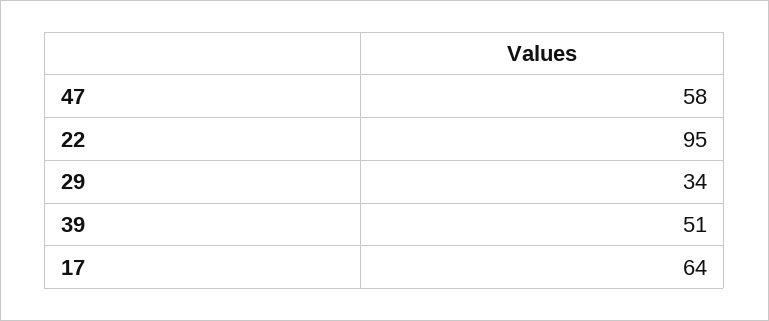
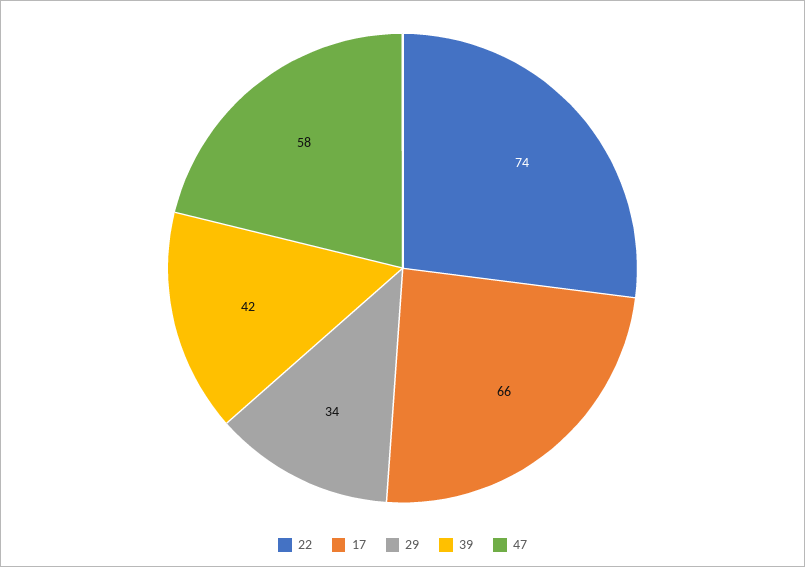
22: 95 -> 74
39: 51 -> 42
17: 64 -> 66

